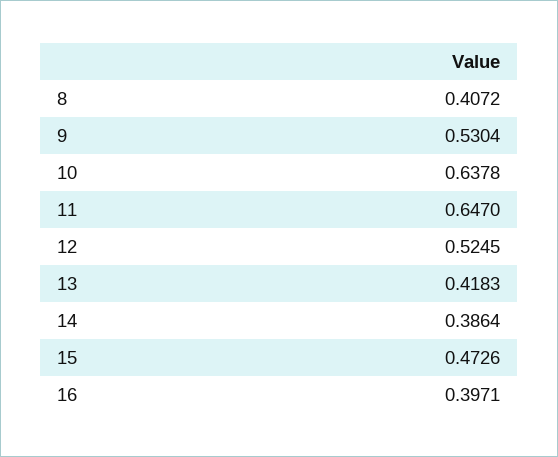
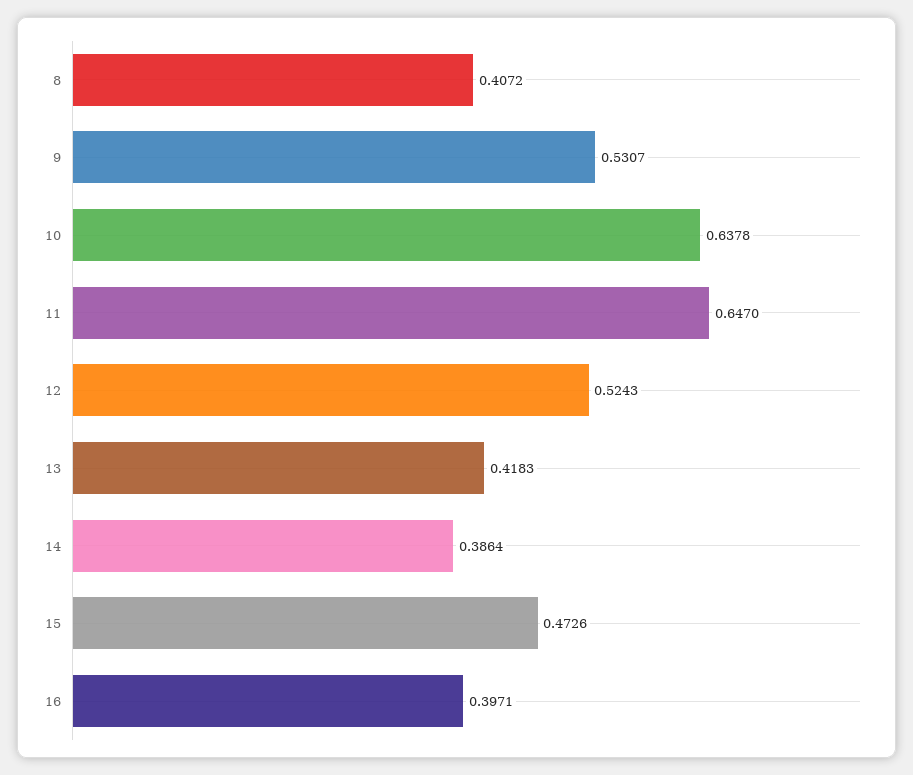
9: 0.5304 -> 0.5307
12: 0.5245 -> 0.5243

